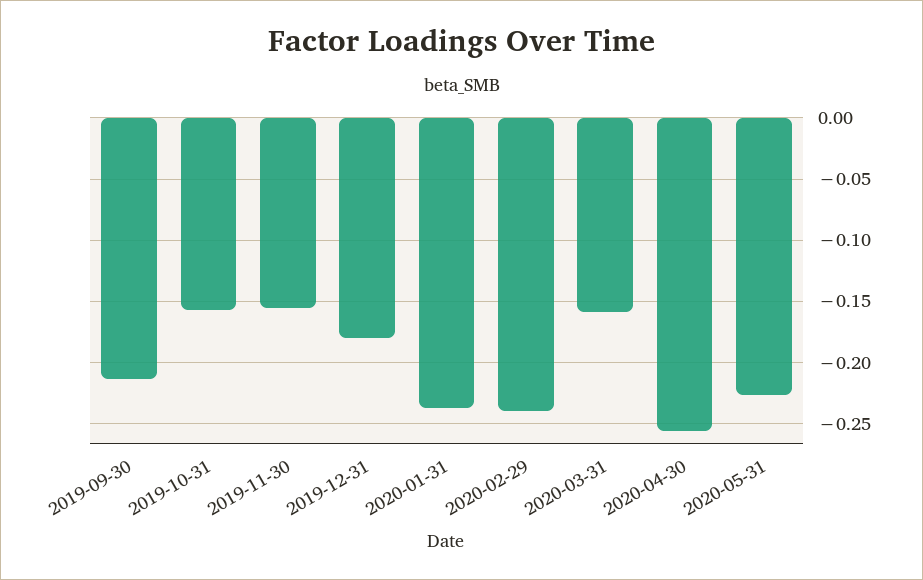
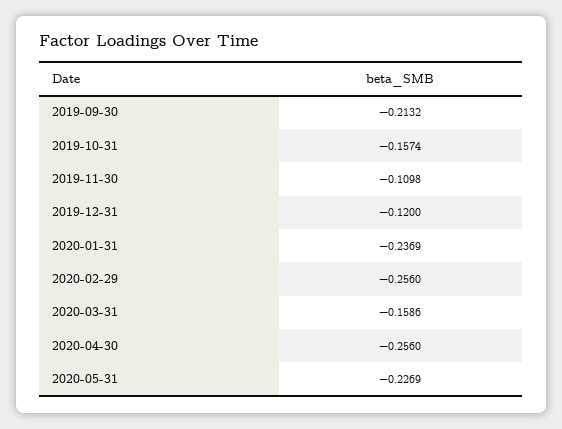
2019-11-30: -0.155 -> -0.1098
2019-12-31: -0.18 -> -0.12
2020-02-29: -0.24 -> -0.256

